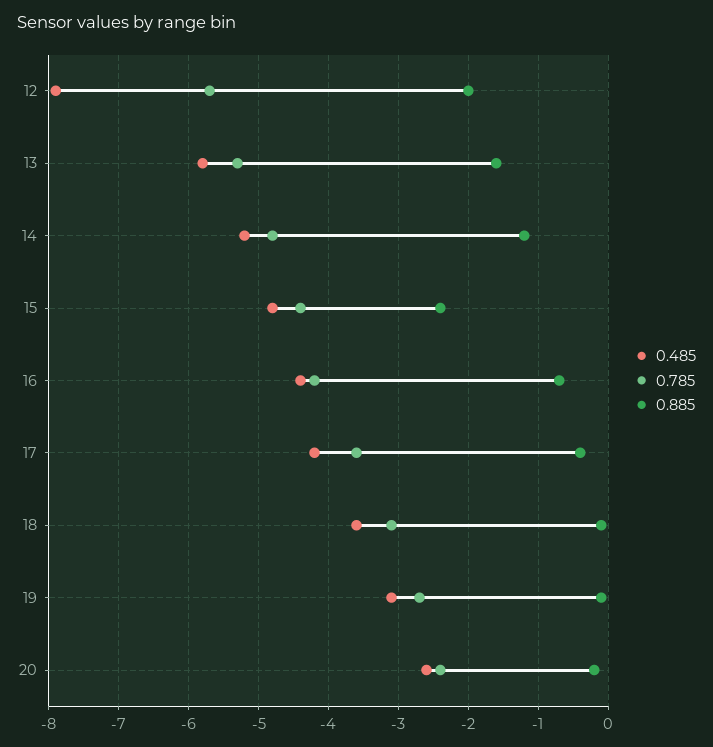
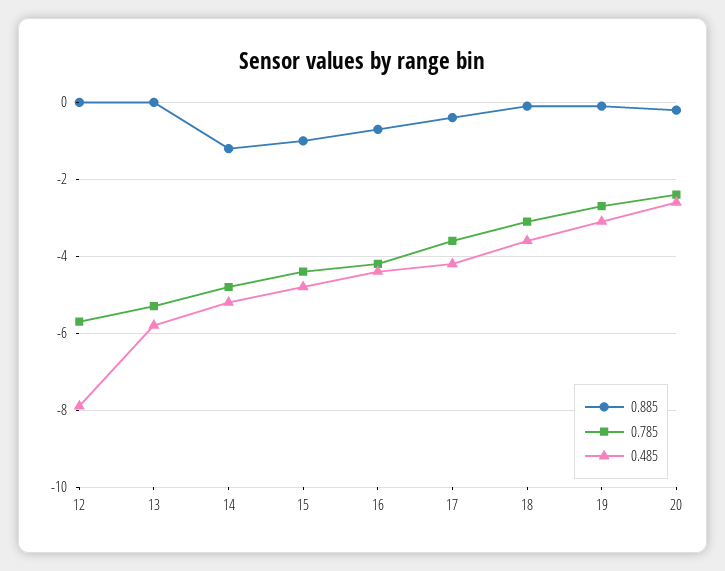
0.885, 12: -2 -> 0
0.885, 13: -1.6 -> 0
0.885, 15: -2.4 -> -1

